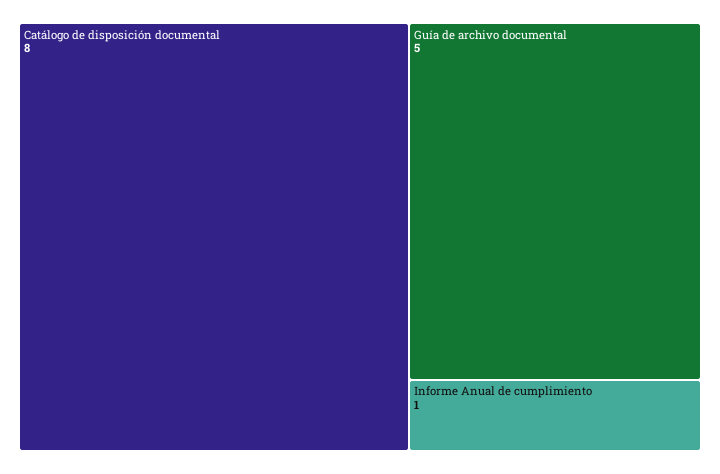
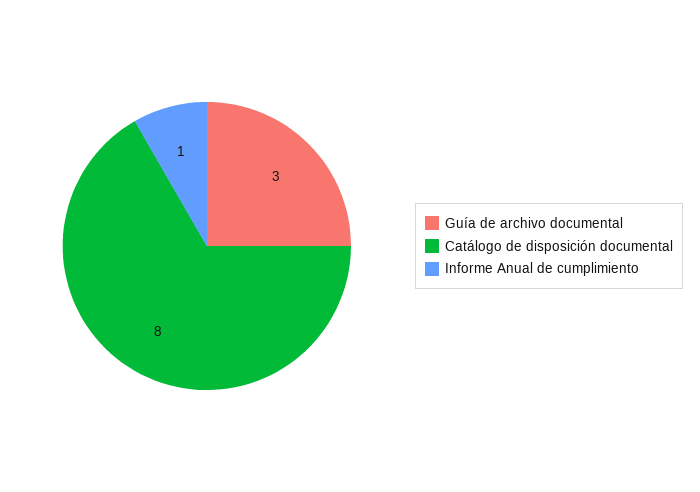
Guía de archivo documental: 5 -> 3

